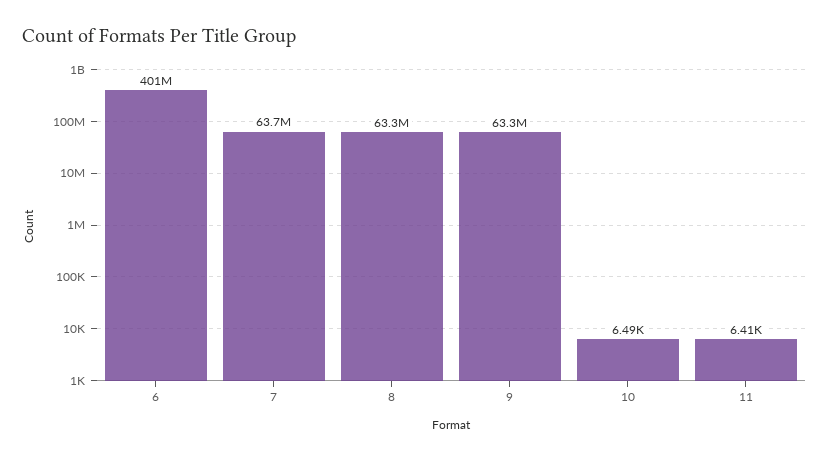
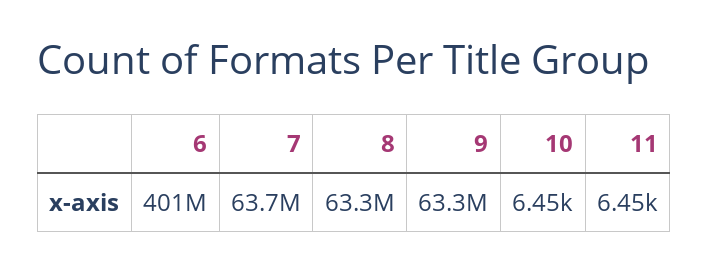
10: 6490 -> 6450
11: 6410 -> 6450

